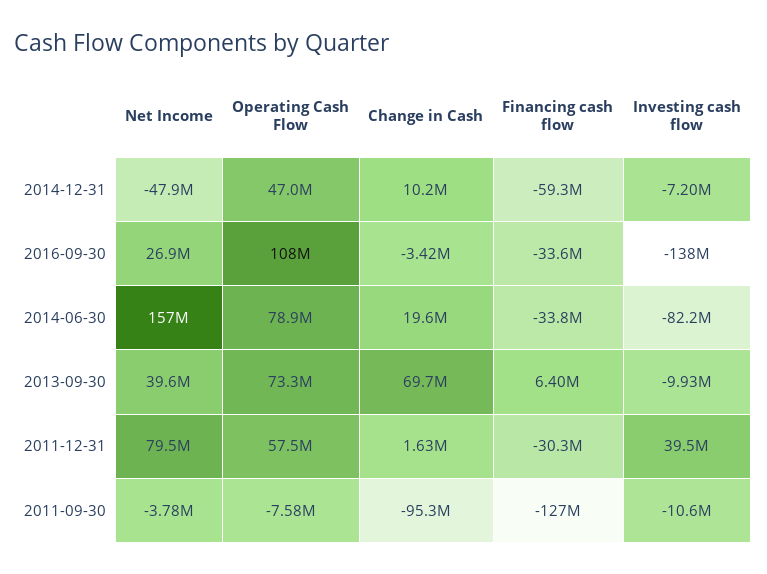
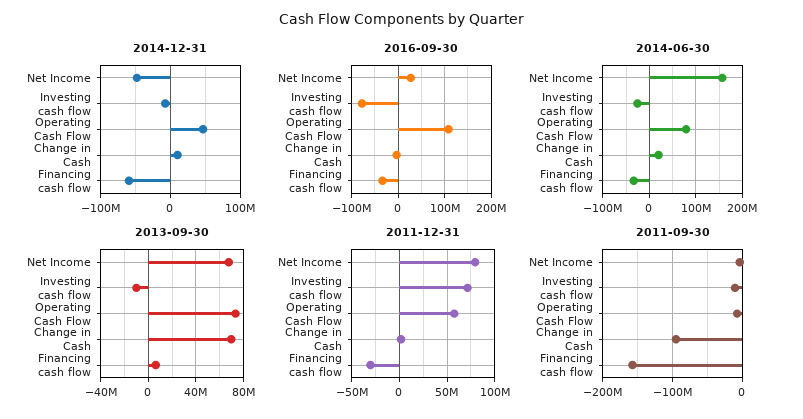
2016-09-30, Investing cash flow: -138000000 -> -80000000
2014-06-30, Investing cash flow: -82200000 -> -20000000
2013-09-30, Net Income: 39600000 -> 70000000
2011-12-31, Investing cash flow: 39500000 -> 70000000
2011-09-30, Financing cash flow: -127000000 -> -160000000

